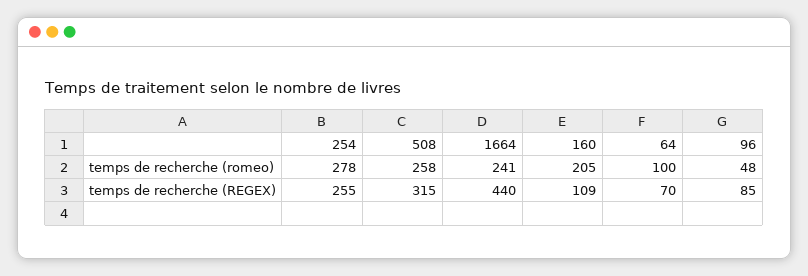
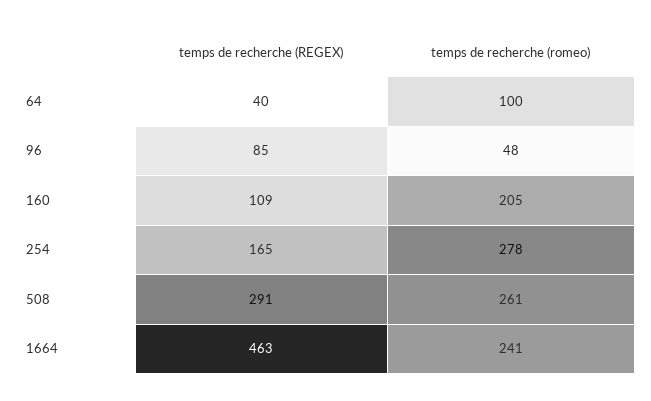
508, temps de recherche (romeo): 258 -> 261
254, temps de recherche (REGEX): 255 -> 165
508, temps de recherche (REGEX): 315 -> 291
1664, temps de recherche (REGEX): 440 -> 463
64, temps de recherche (REGEX): 70 -> 40

